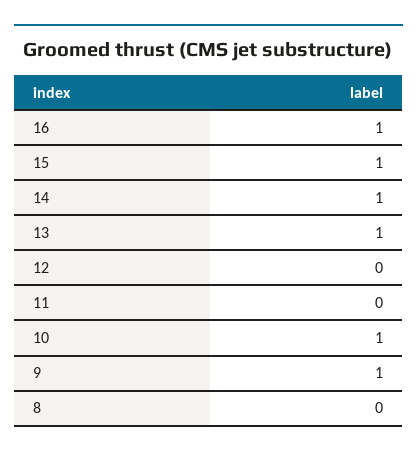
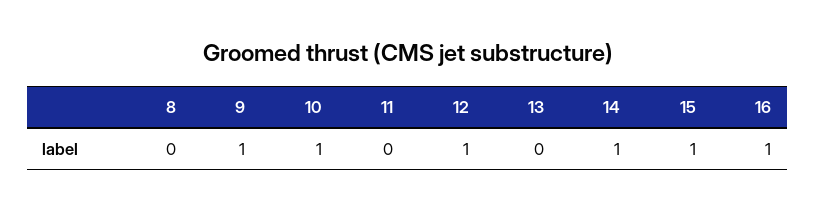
13: 1 -> 0
12: 0 -> 1

